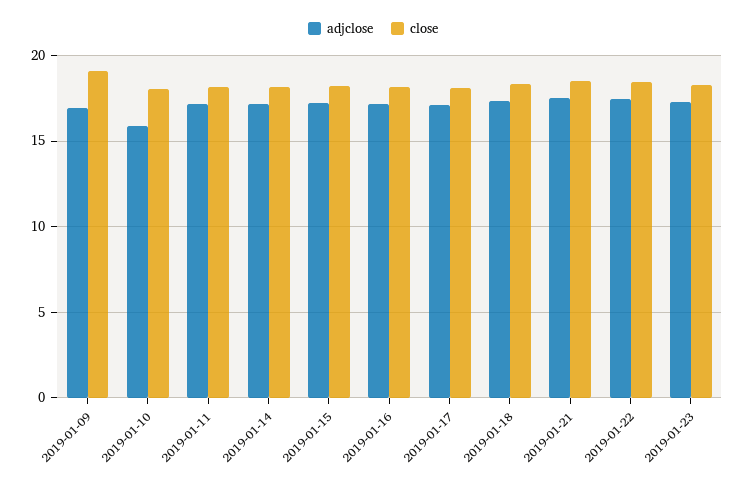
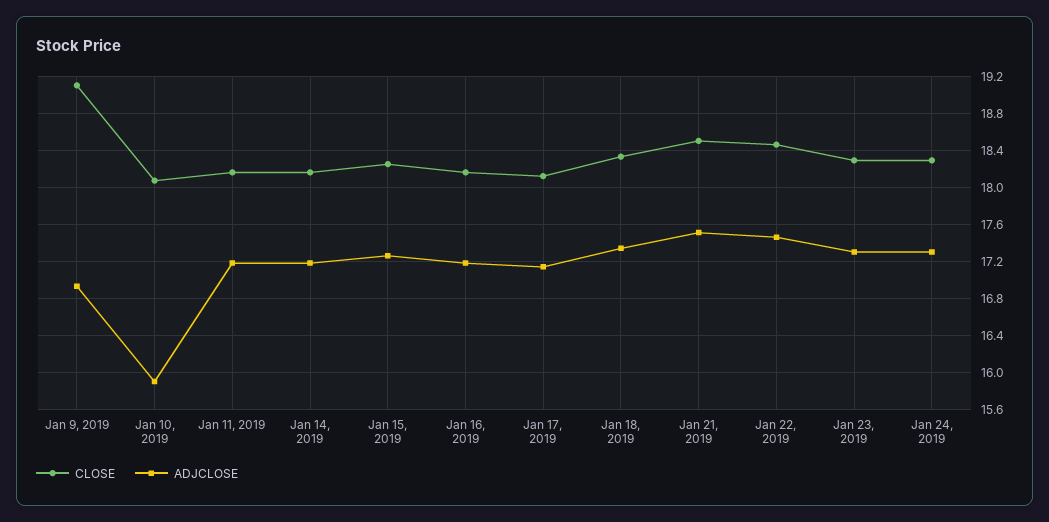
close, Jan 24, 2019: none -> 18.3
adjclose, Jan 24, 2019: none -> 17.3

